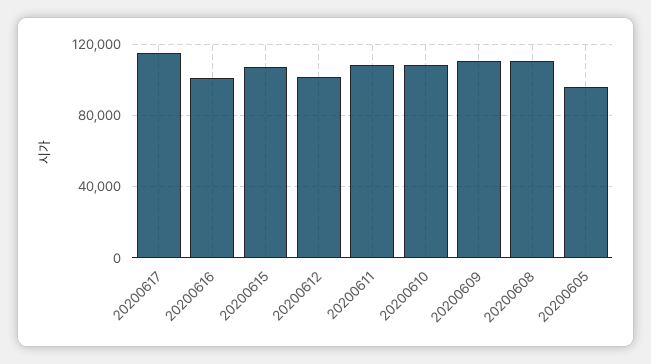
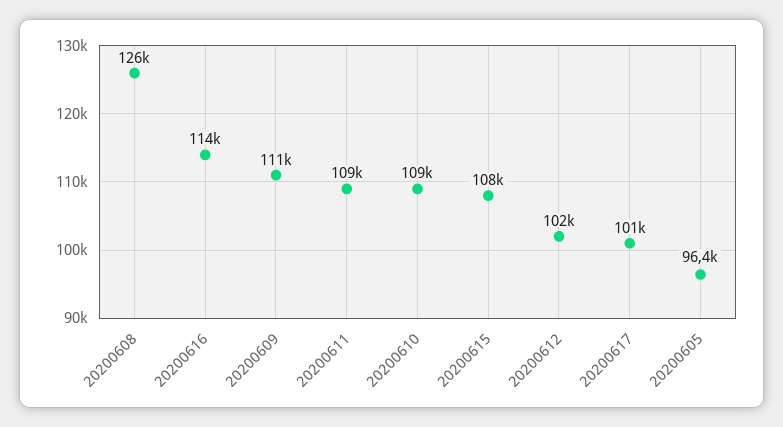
20200617: 115000 -> 101000
20200616: 100000 -> 114000
20200608: 110000 -> 126000

